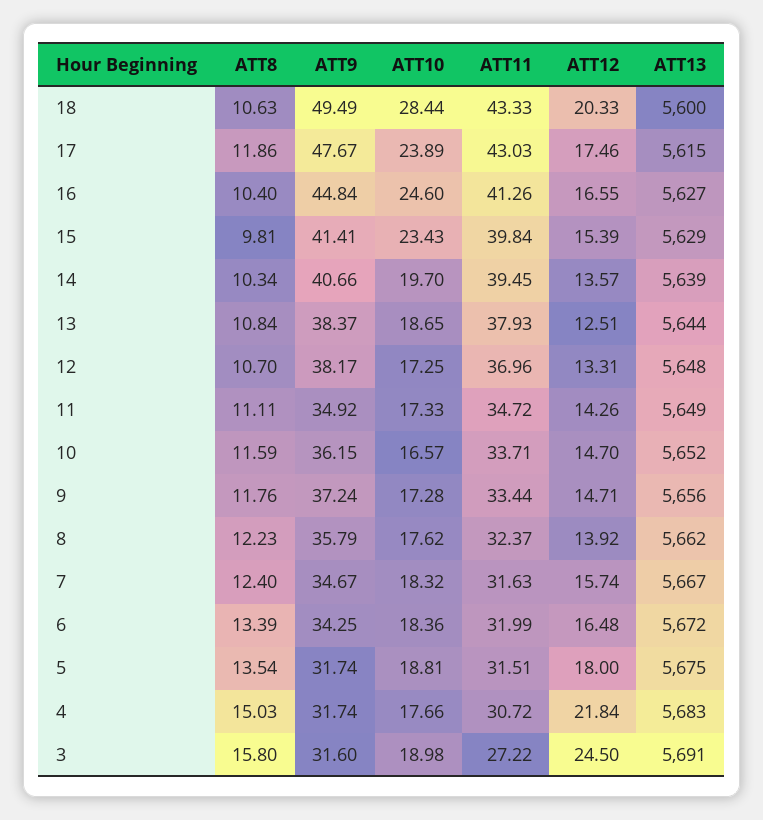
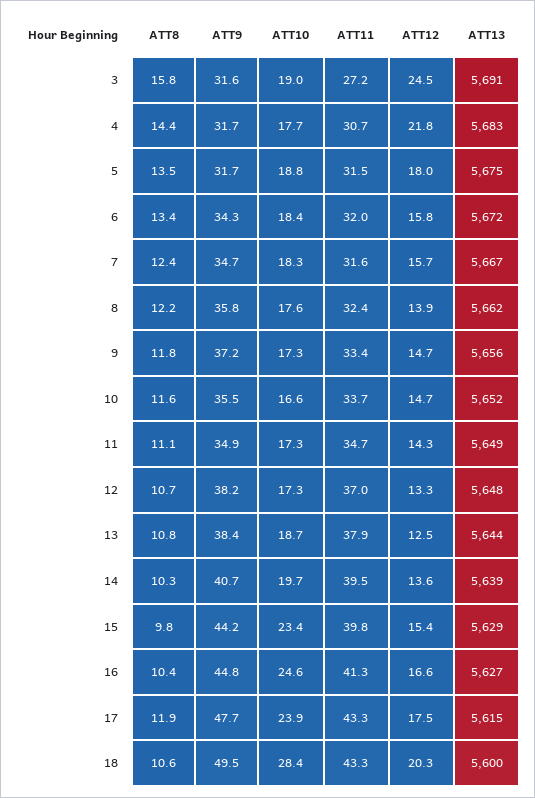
ATT11, 17: 43.03 -> 43.3
ATT9, 15: 41.41 -> 44.2
ATT9, 10: 36.15 -> 35.5
ATT12, 6: 16.48 -> 15.8
ATT8, 4: 15.03 -> 14.4

